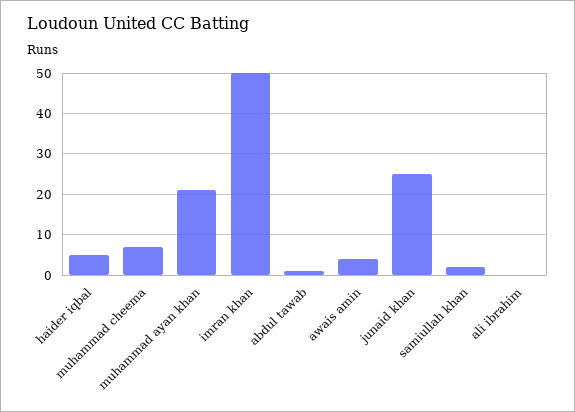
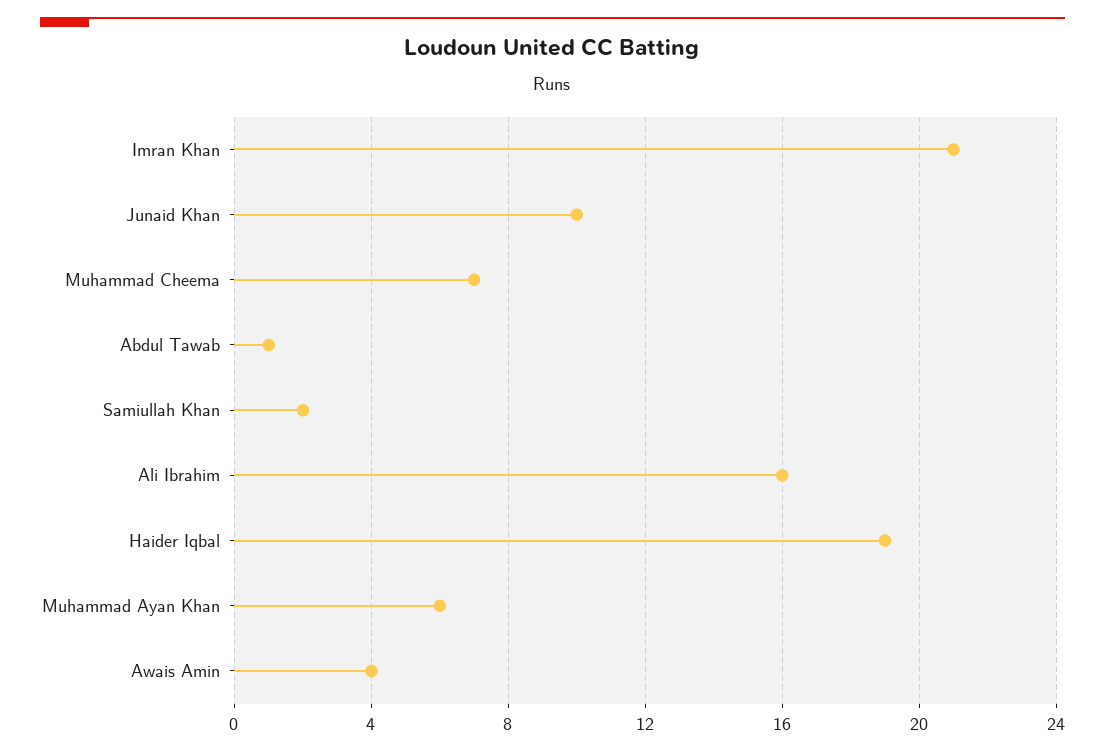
haider iqbal: 5 -> 19
muhammad ayan khan: 20 -> 6
imran khan: 50 -> 21
junaid khan: 25 -> 10
ali ibrahim: 0 -> 16

